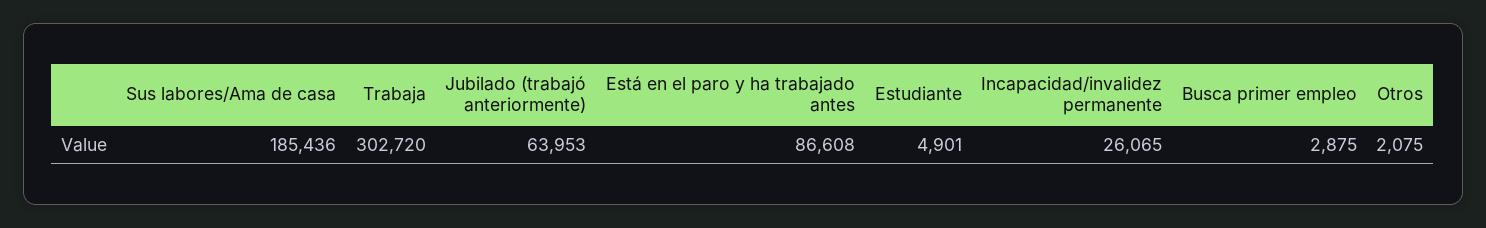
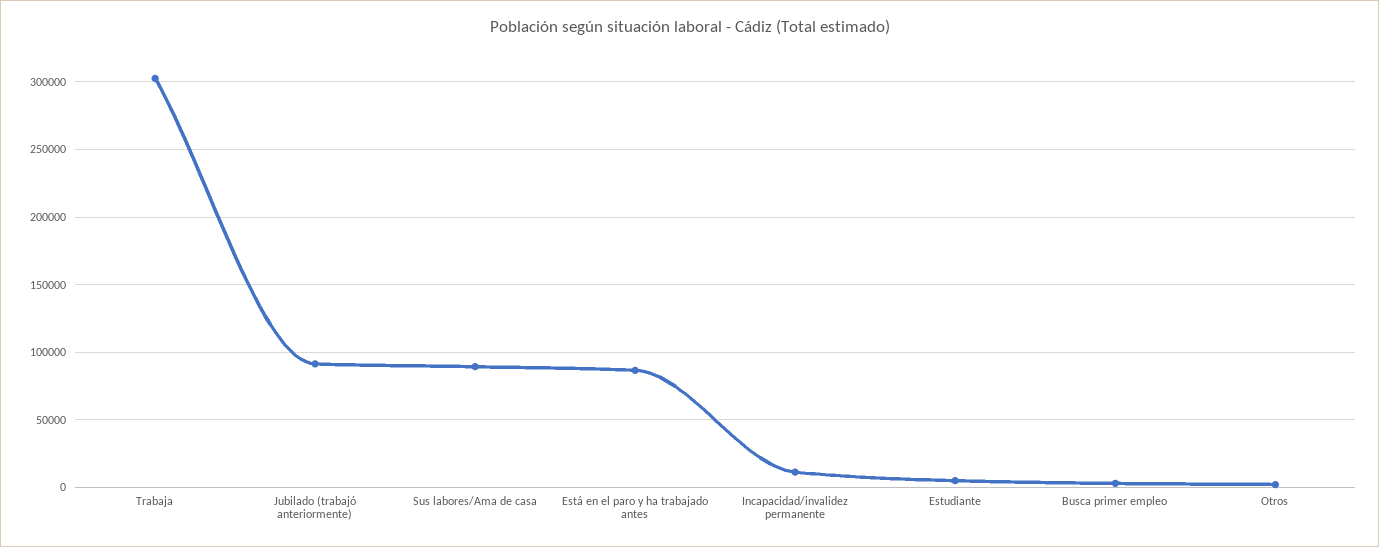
Sus labores/Ama de casa: 185436 -> 90000
Jubilado (trabajó anteriormente): 63953 -> 90000
Incapacidad/invalidez permanente: 26065 -> 10000

